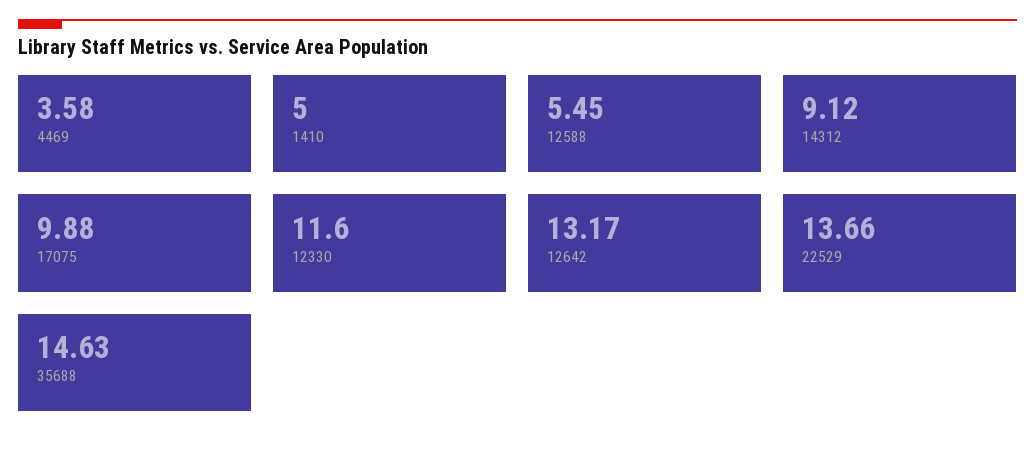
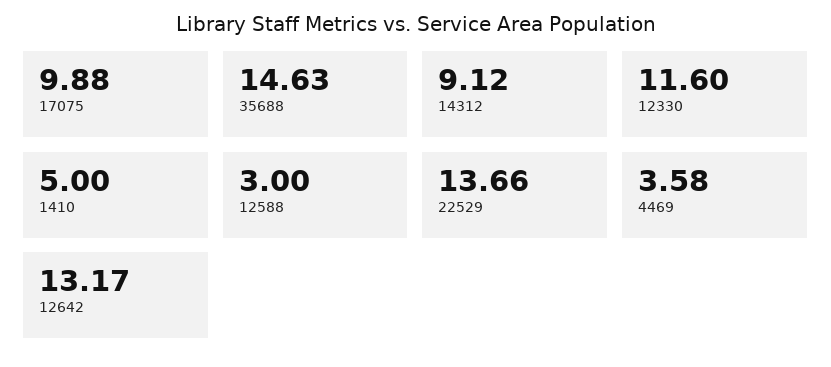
12588: 5.45 -> 3

